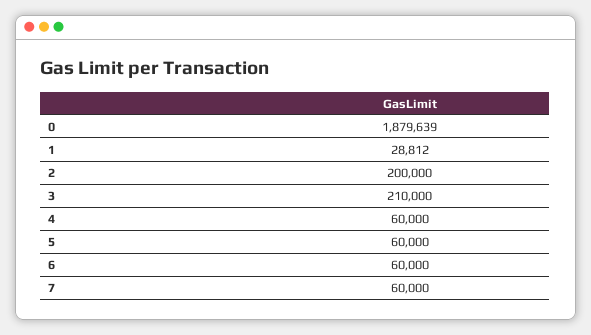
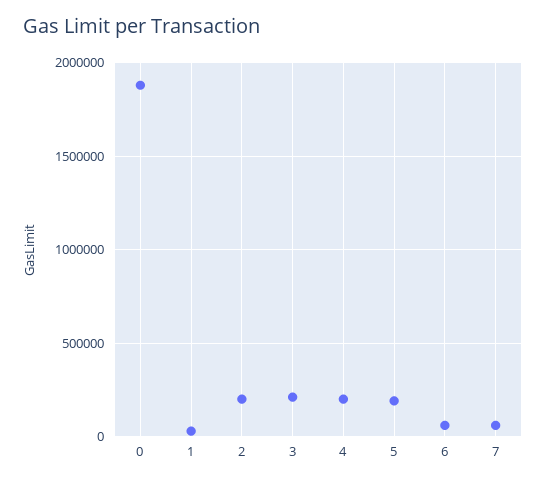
4: 60000 -> 200000
5: 60000 -> 200000

